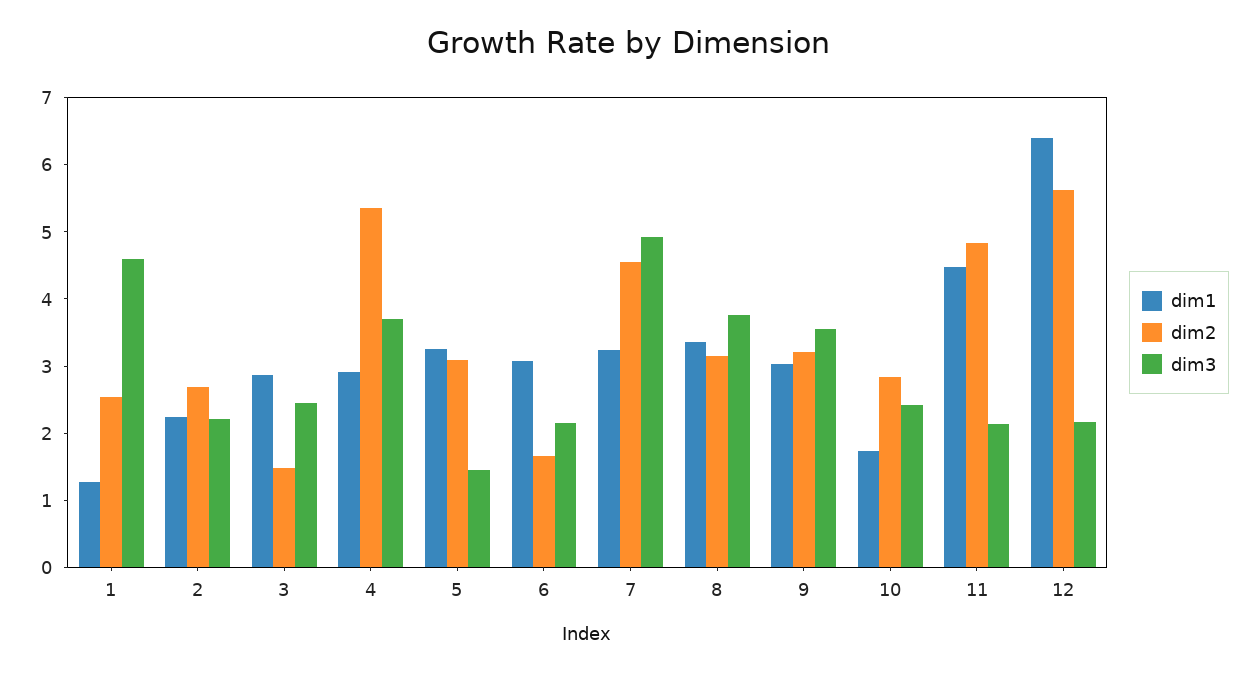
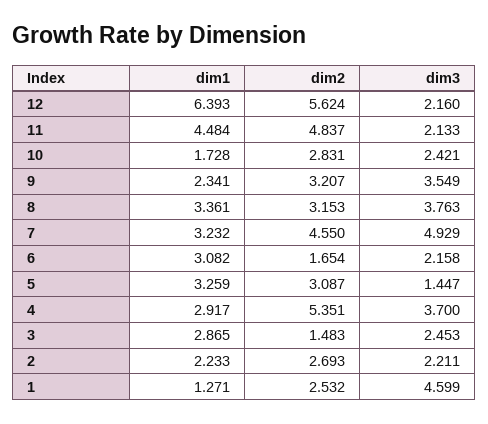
dim1, 9: 3 -> 2.341

